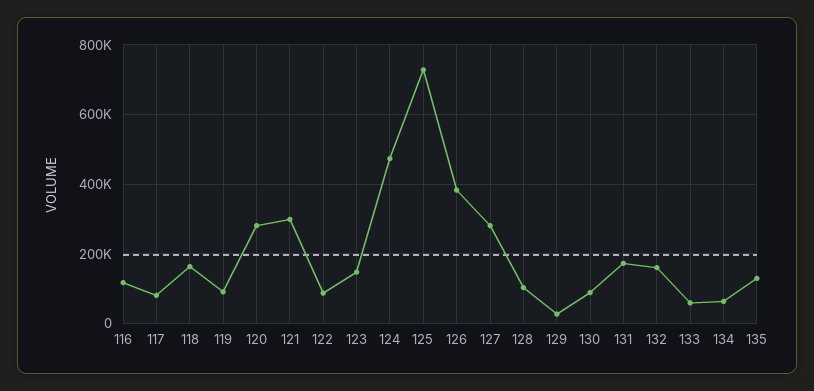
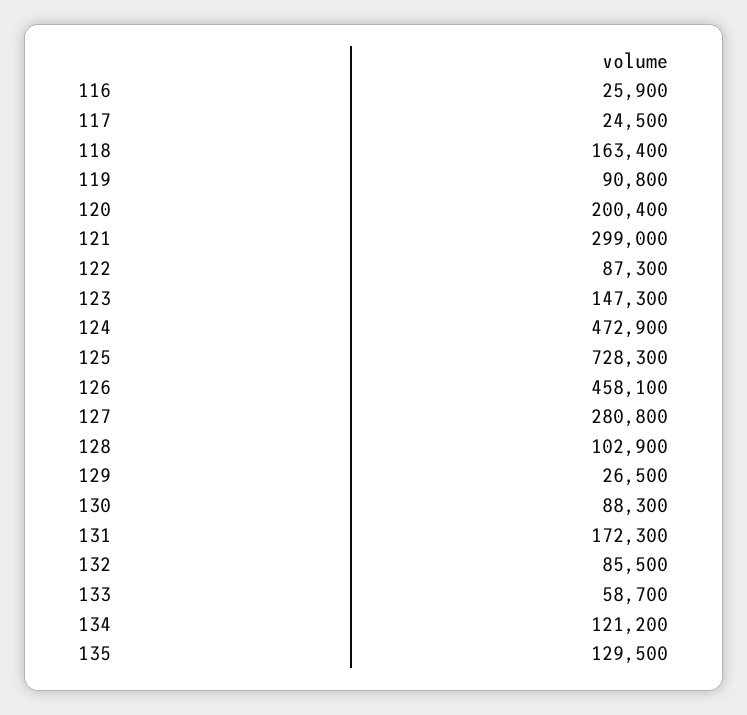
116: 120000 -> 25900
117: 80000 -> 24500
120: 280000 -> 200400
126: 380000 -> 458100
132: 160000 -> 85500
134: 60000 -> 121200

